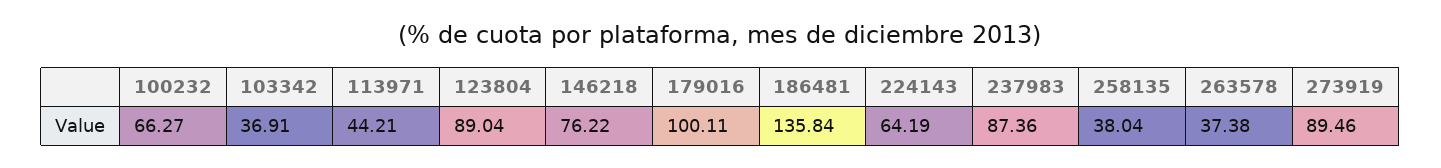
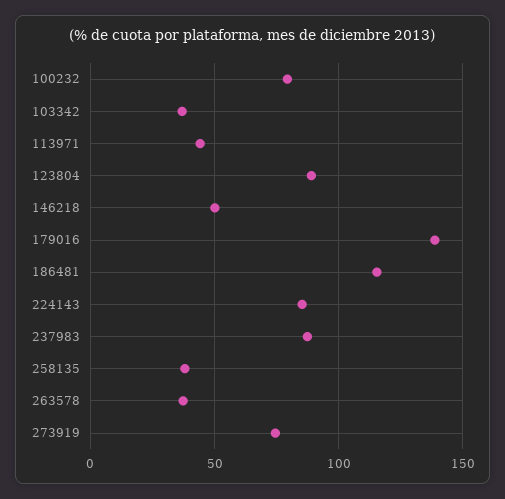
100232: 66.27 -> 80
146218: 76.22 -> 50
179016: 100.11 -> 140
186481: 135.84 -> 115
224143: 64.19 -> 85
273919: 89.46 -> 75

